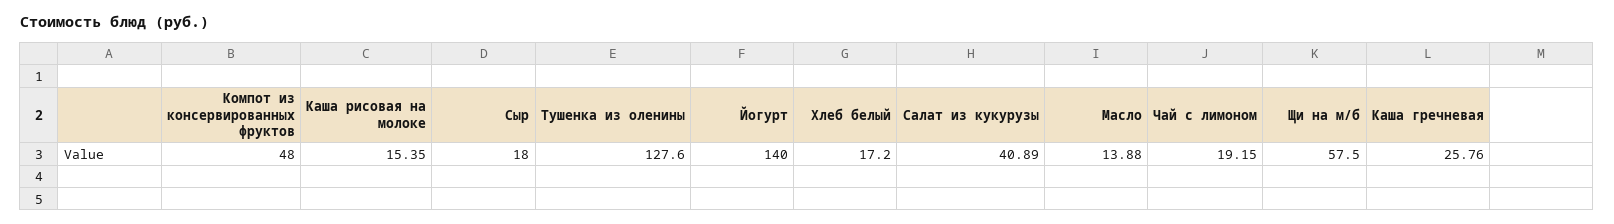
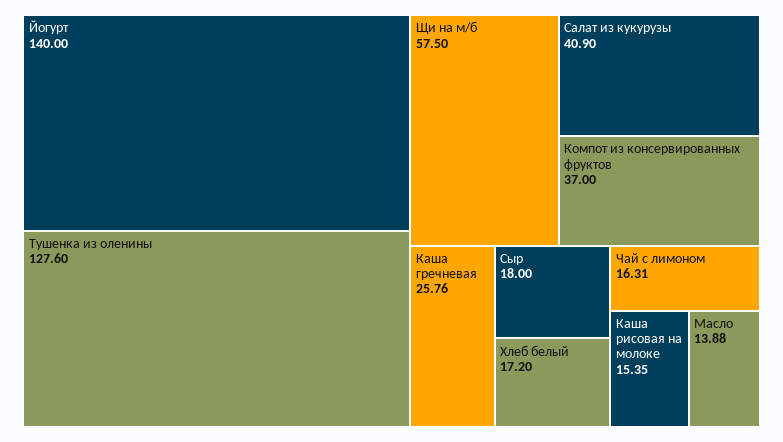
Компот из консервированных фруктов: 48 -> 37
Салат из кукурузы: 40.89 -> 40.9
Чай с лимоном: 19.15 -> 16.31

